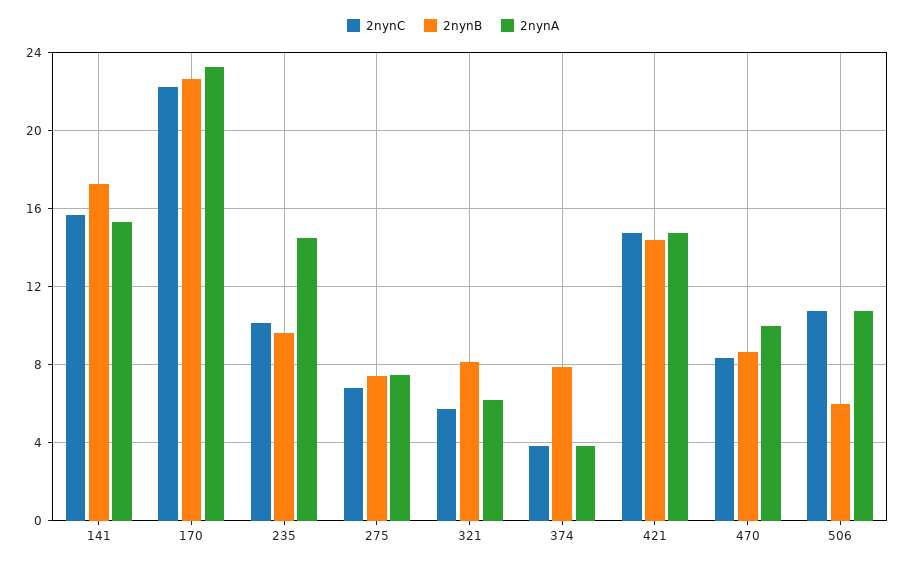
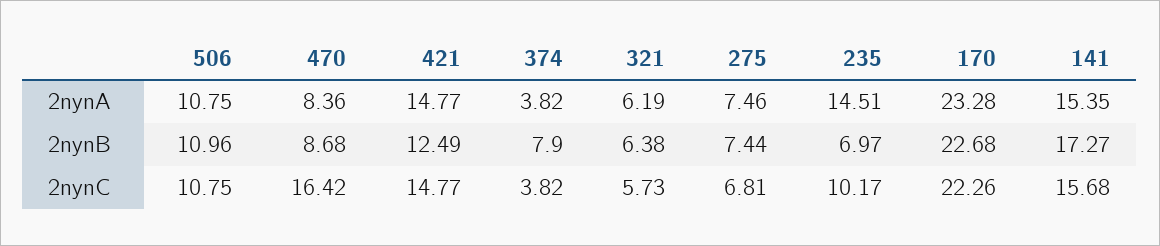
2nynB, 235: 9.5 -> 6.97
2nynB, 321: 8 -> 6.38
2nynB, 421: 14.5 -> 12.49
2nynC, 470: 8.5 -> 16.42
2nynA, 470: 10 -> 8.36
2nynB, 506: 6 -> 10.96

